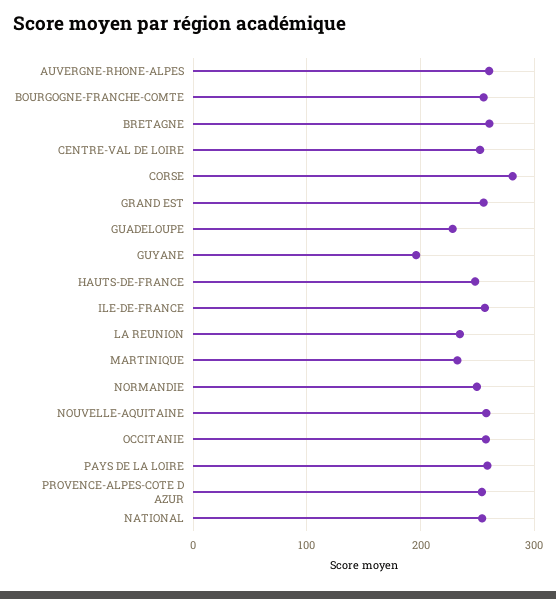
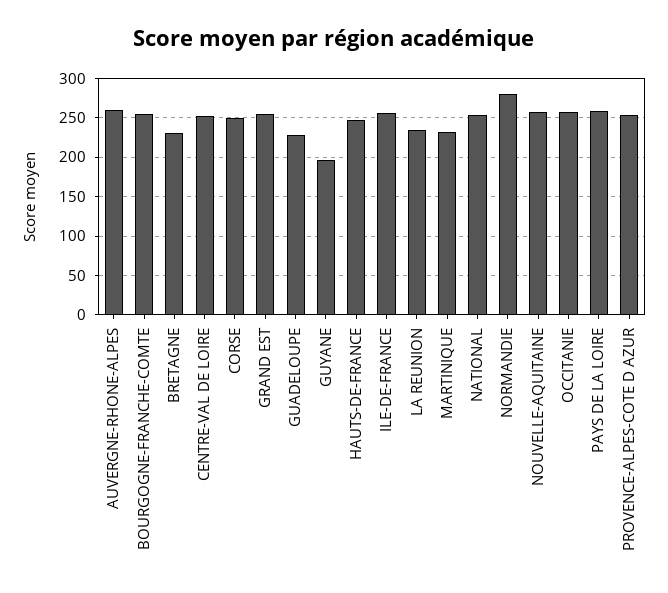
BRETAGNE: 260 -> 230
CORSE: 280 -> 250
NORMANDIE: 250 -> 280

